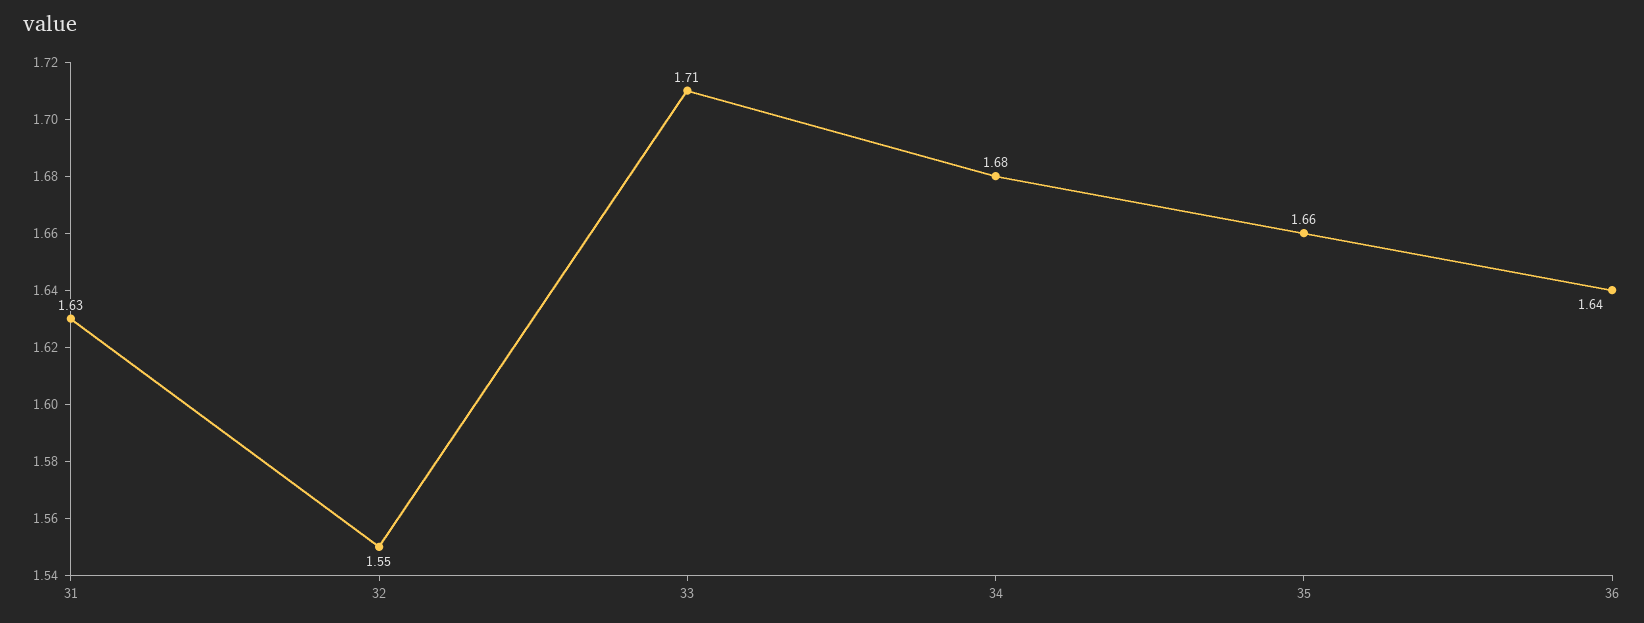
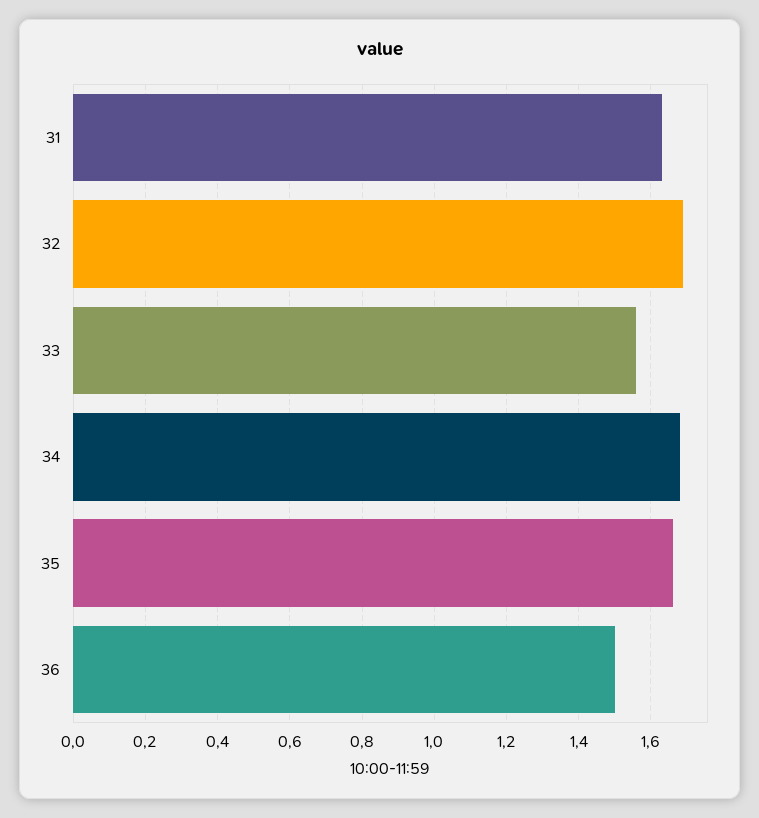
32: 1.55 -> 1.7
33: 1.71 -> 1.55
36: 1.64 -> 1.5

